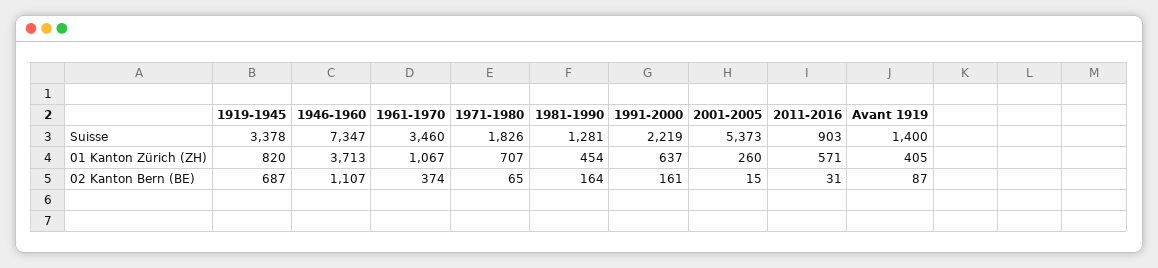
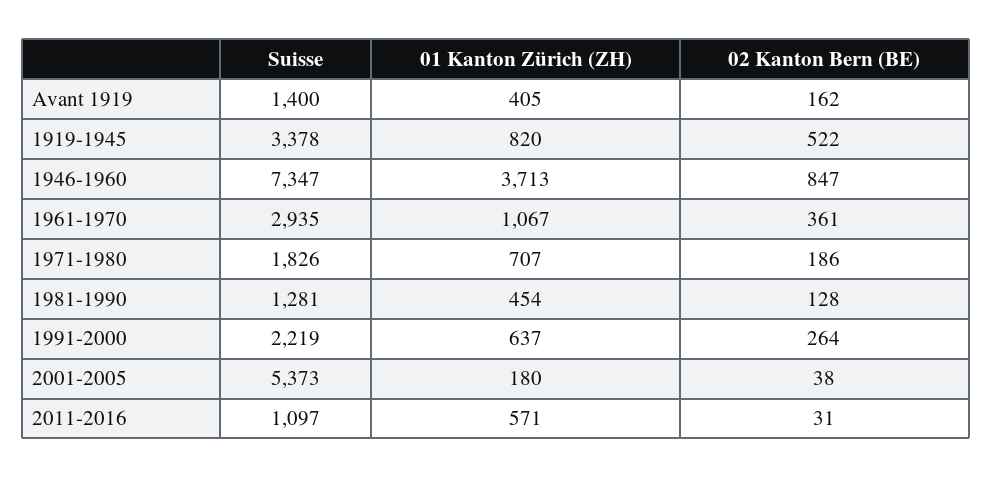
1961-1970, Suisse: 3460 -> 2935
2011-2016, Suisse: 903 -> 1097
2001-2005, 01 Kanton Zürich (ZH): 260 -> 180
1919-1945, 02 Kanton Bern (BE): 687 -> 522
1946-1960, 02 Kanton Bern (BE): 1107 -> 847
1961-1970, 02 Kanton Bern (BE): 374 -> 361
1971-1980, 02 Kanton Bern (BE): 65 -> 186
1981-1990, 02 Kanton Bern (BE): 164 -> 128
1991-2000, 02 Kanton Bern (BE): 161 -> 264
2001-2005, 02 Kanton Bern (BE): 15 -> 38
Avant 1919, 02 Kanton Bern (BE): 87 -> 162

